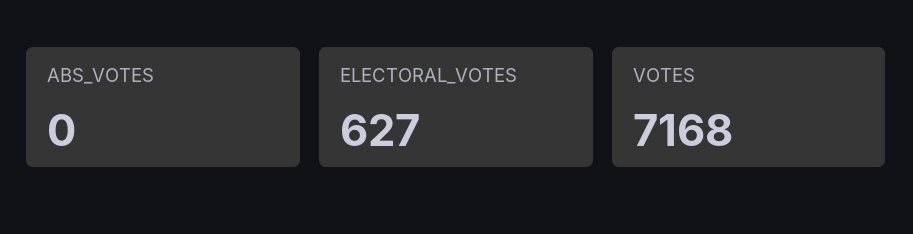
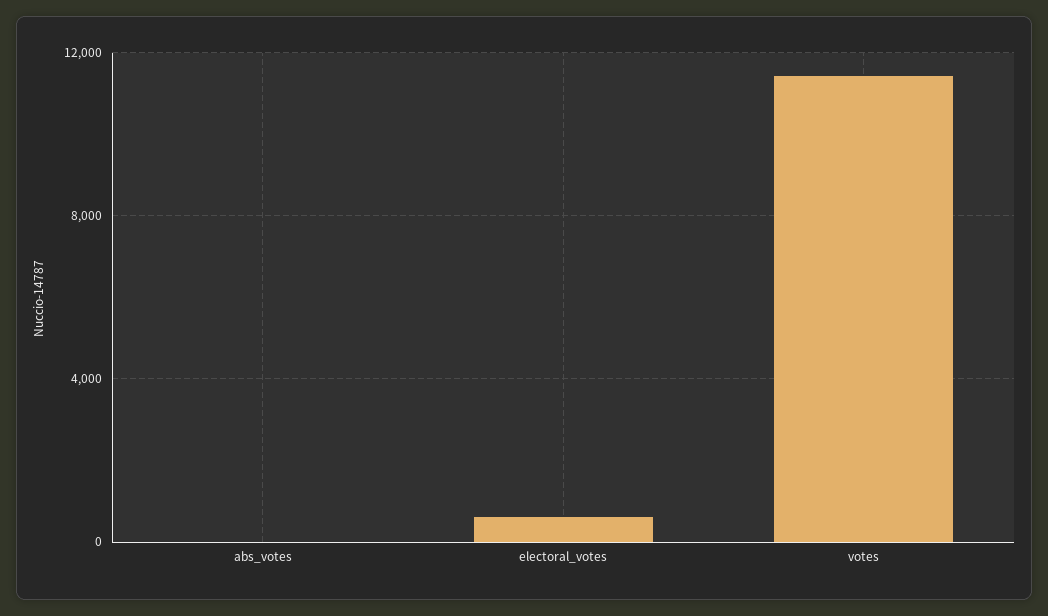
VOTES: 7168 -> 11500

